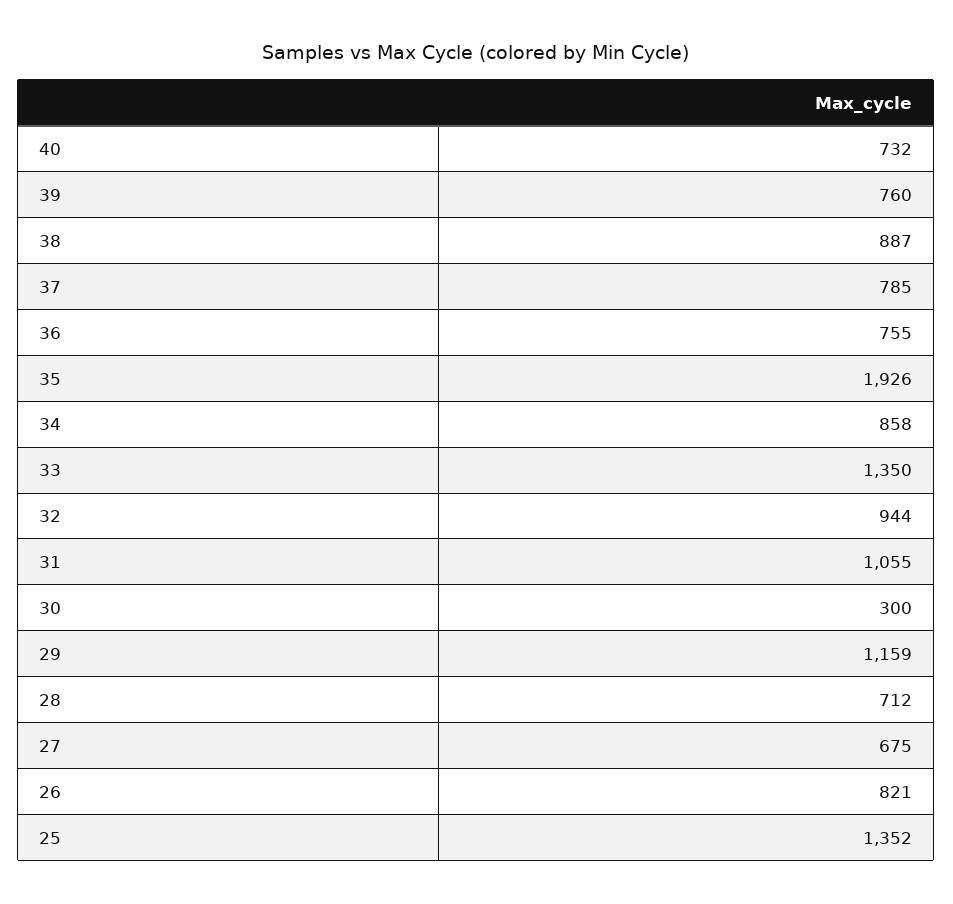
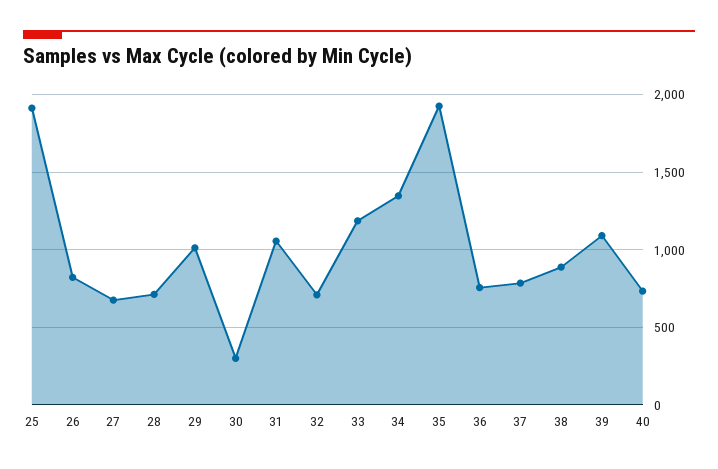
39: 760 -> 1100
34: 858 -> 1350
33: 1350 -> 1200
32: 944 -> 700
29: 1159 -> 1000
25: 1352 -> 1900

